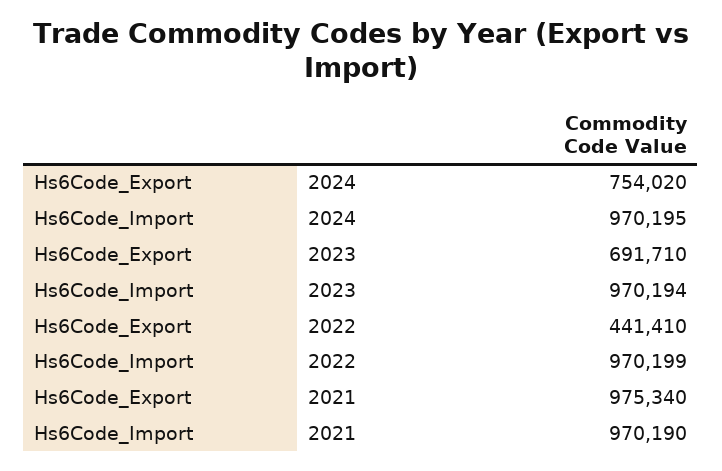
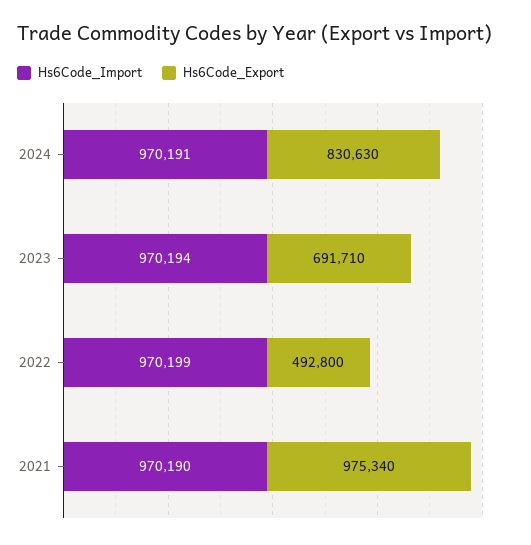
Hs6Code_Export, 2024: 754020 -> 830630
Hs6Code_Import, 2024: 970195 -> 970191
Hs6Code_Export, 2022: 441410 -> 492800

